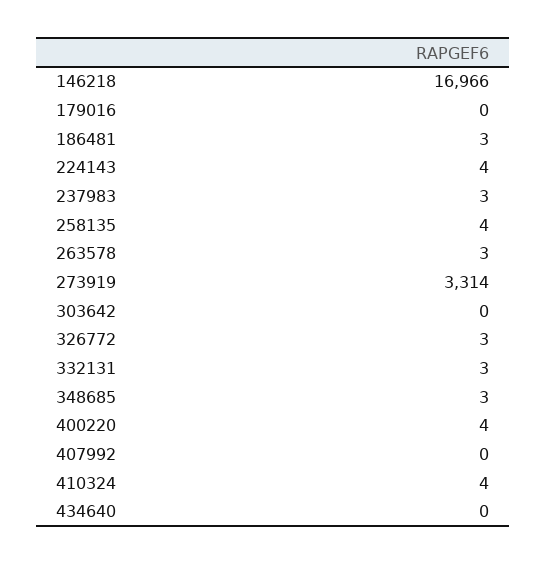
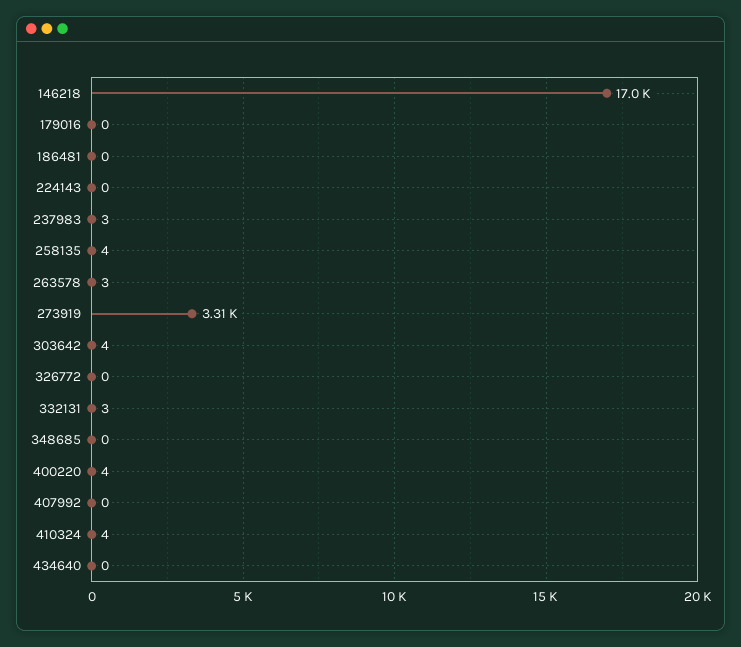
186481: 3 -> 0
224143: 4 -> 0
303642: 0 -> 4
326772: 3 -> 0
348685: 3 -> 0

